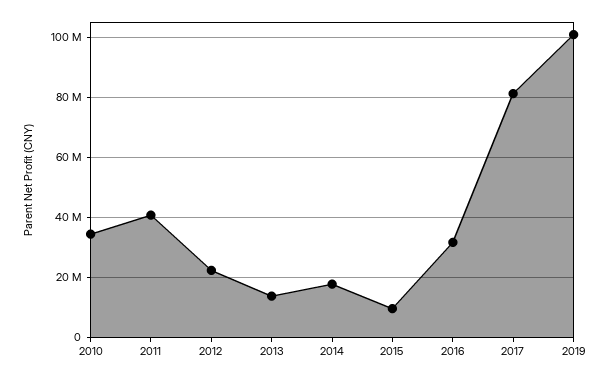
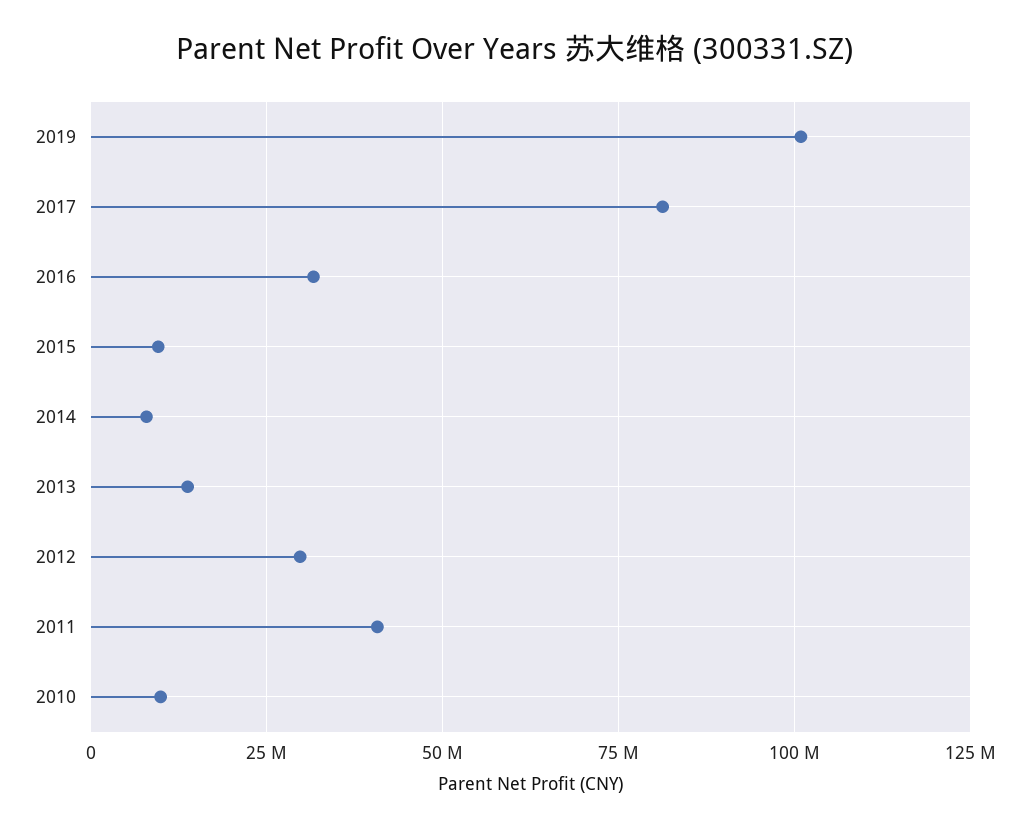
2010: 34000000 -> 10000000
2012: 22000000 -> 30000000
2014: 18000000 -> 7500000

